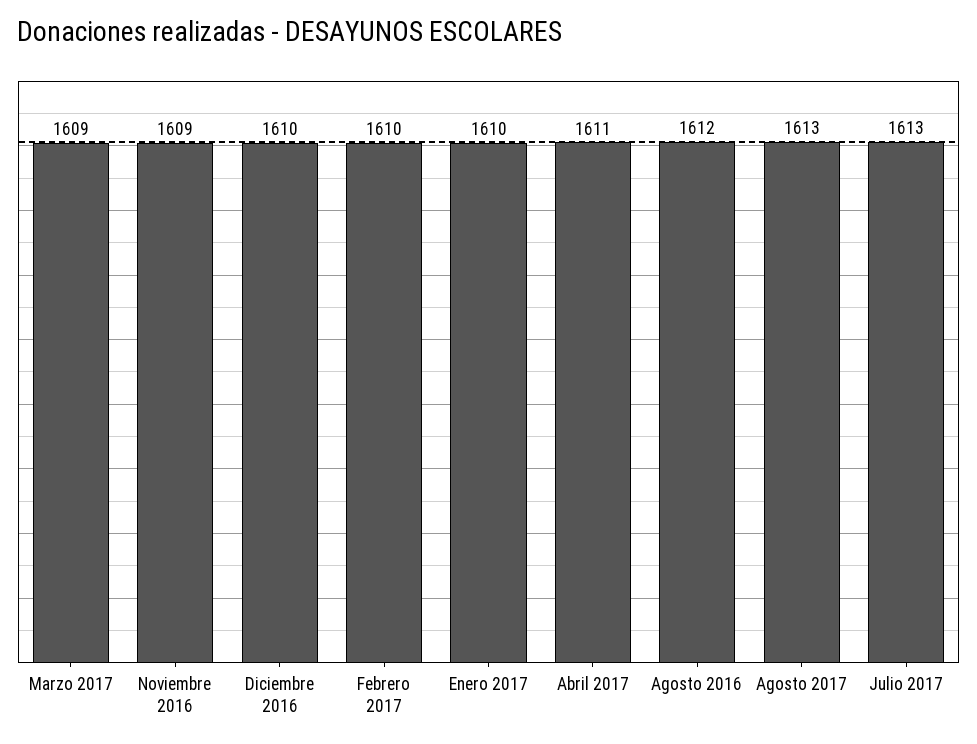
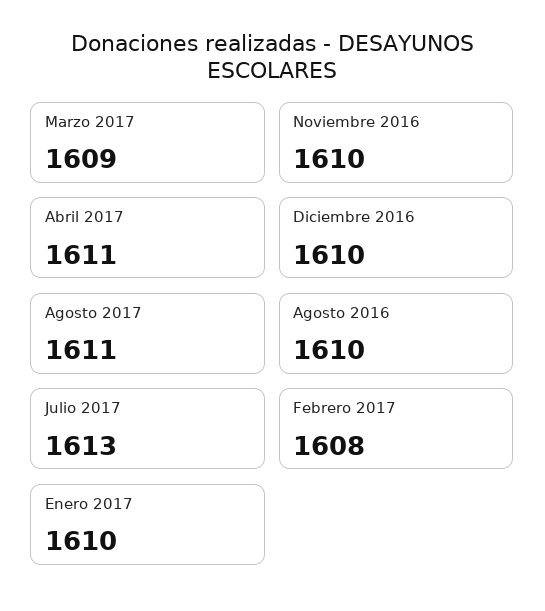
Noviembre 2016: 1609 -> 1610
Febrero 2017: 1610 -> 1608
Agosto 2016: 1612 -> 1610
Agosto 2017: 1613 -> 1611

